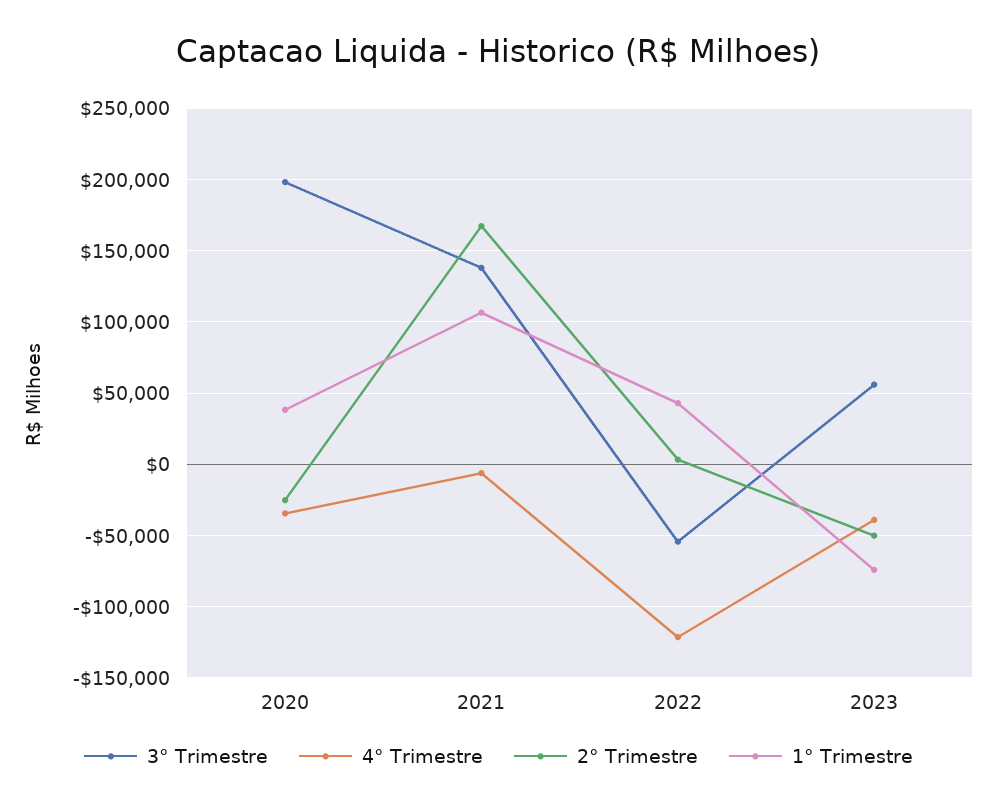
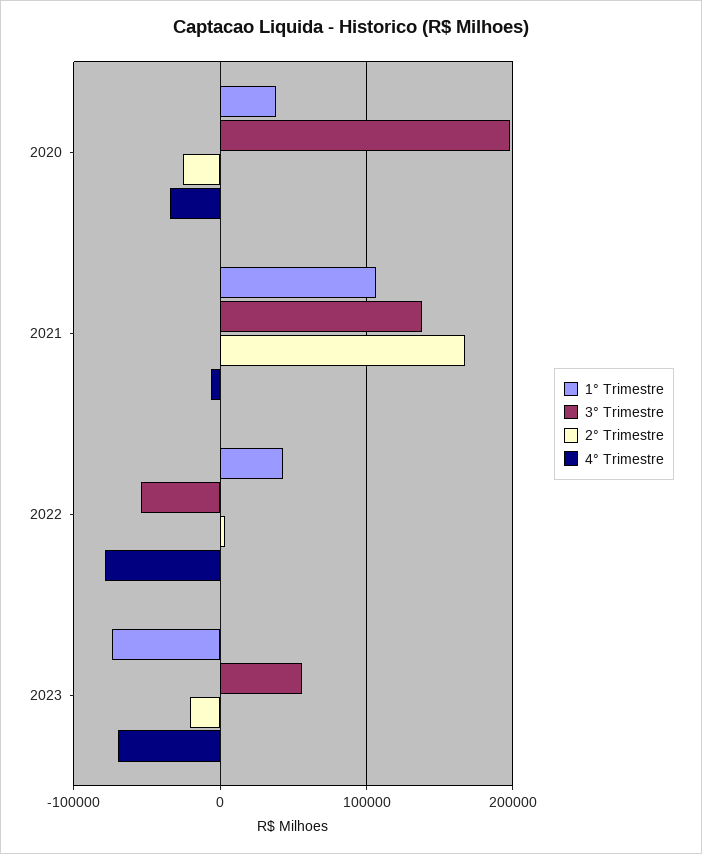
4° Trimestre, 2022: -120000 -> -80000
4° Trimestre, 2023: -40000 -> -70000
2° Trimestre, 2023: -50000 -> -20000

